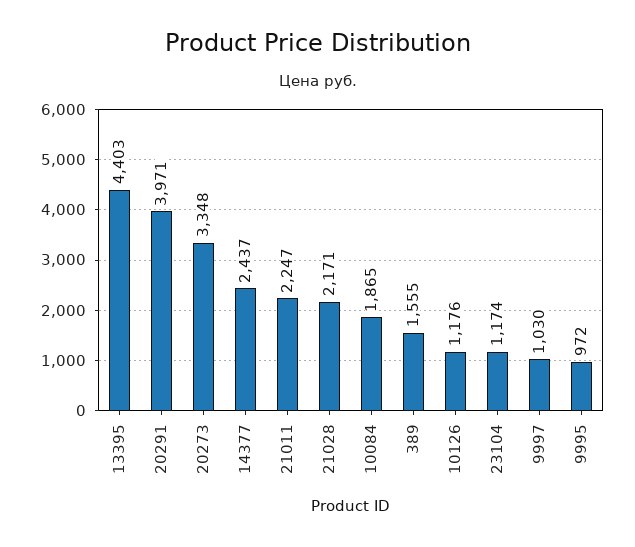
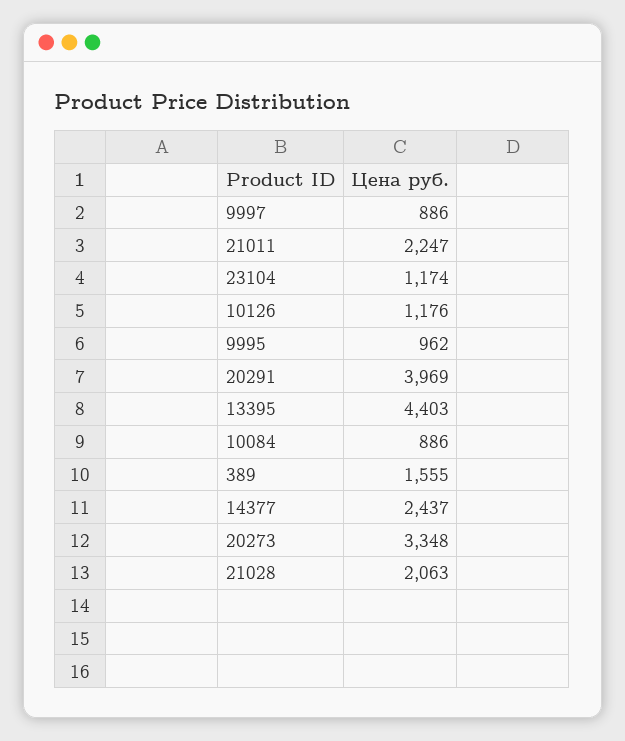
20291: 3971 -> 3969
21028: 2171 -> 2063
10084: 1865 -> 886
9997: 1030 -> 886
9995: 972 -> 962

